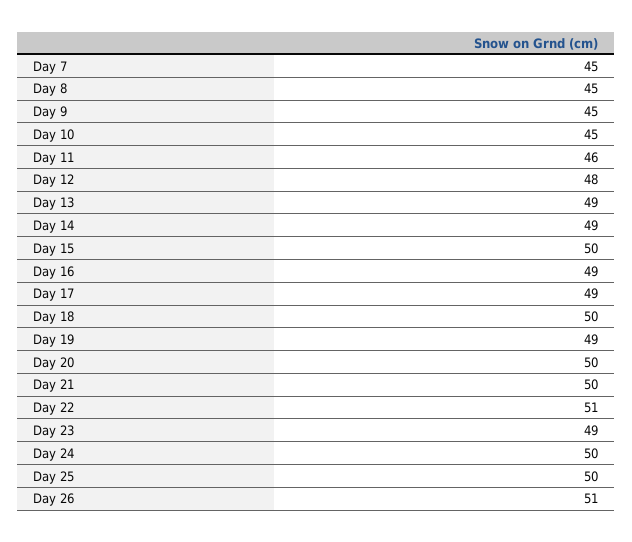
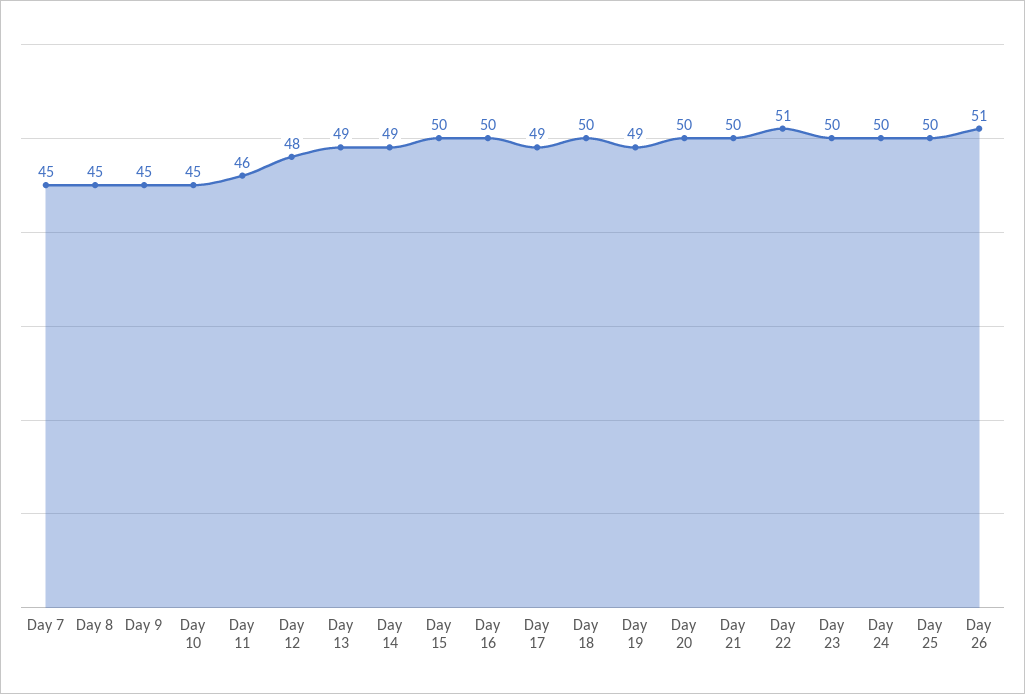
Day 16: 49 -> 50
Day 23: 49 -> 50

